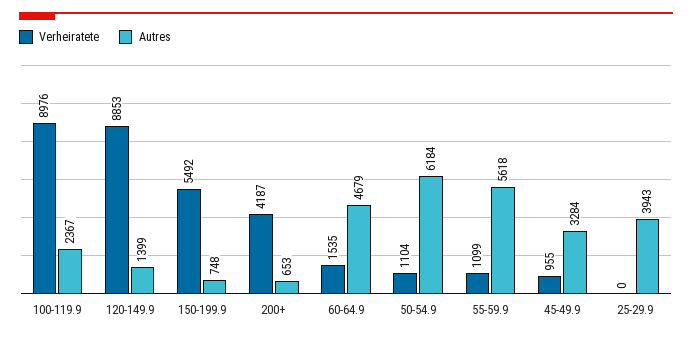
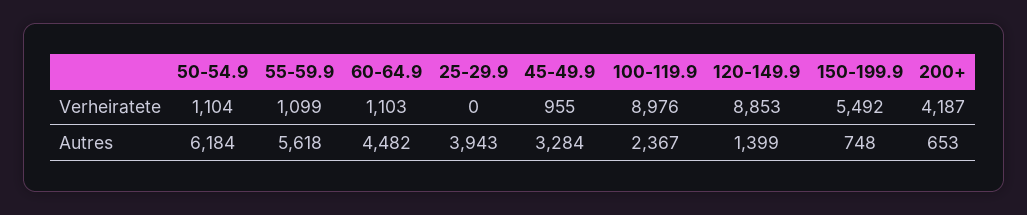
Verheiratete, 60-64.9: 1535 -> 1103
Autres, 60-64.9: 4679 -> 4482

